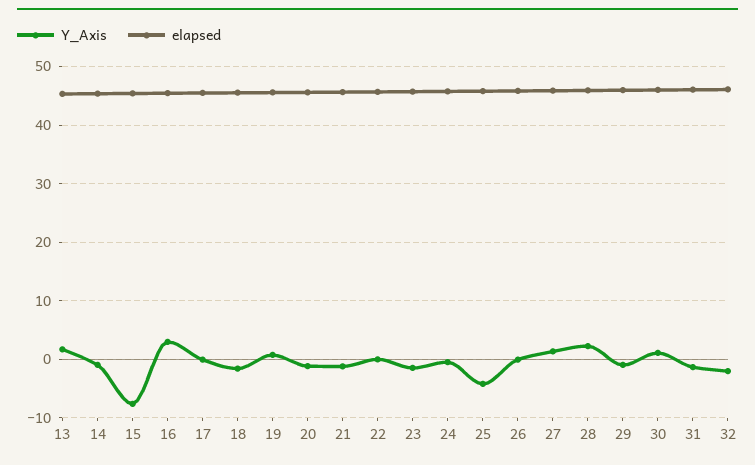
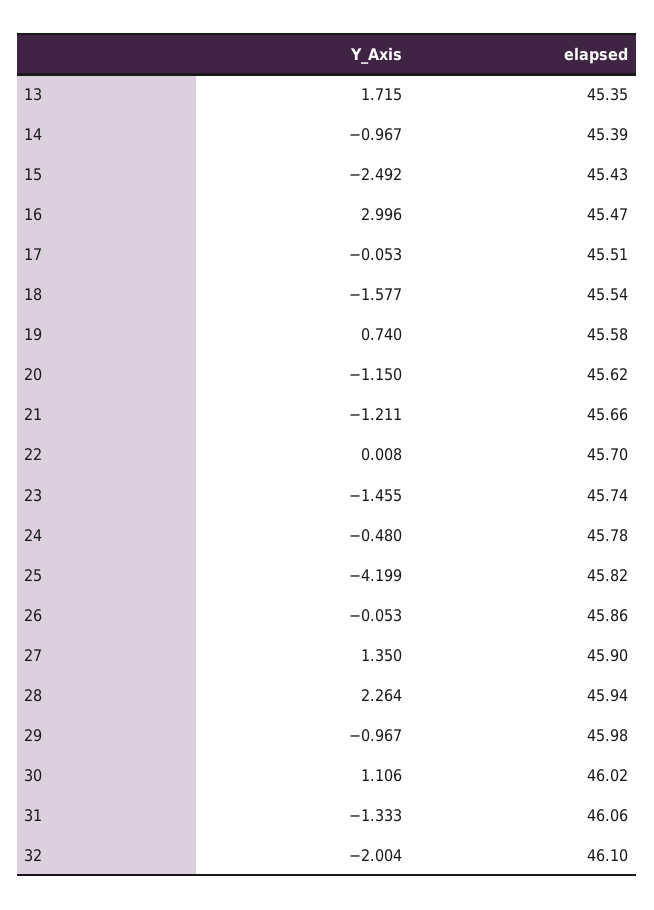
Y_Axis, 15: -8 -> -2.492

